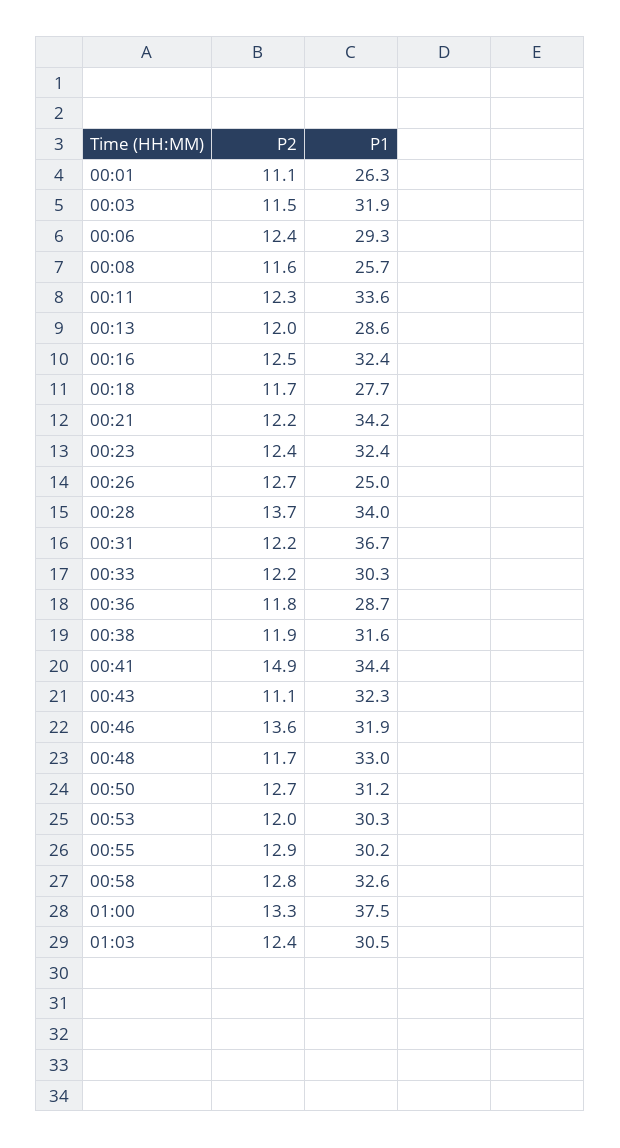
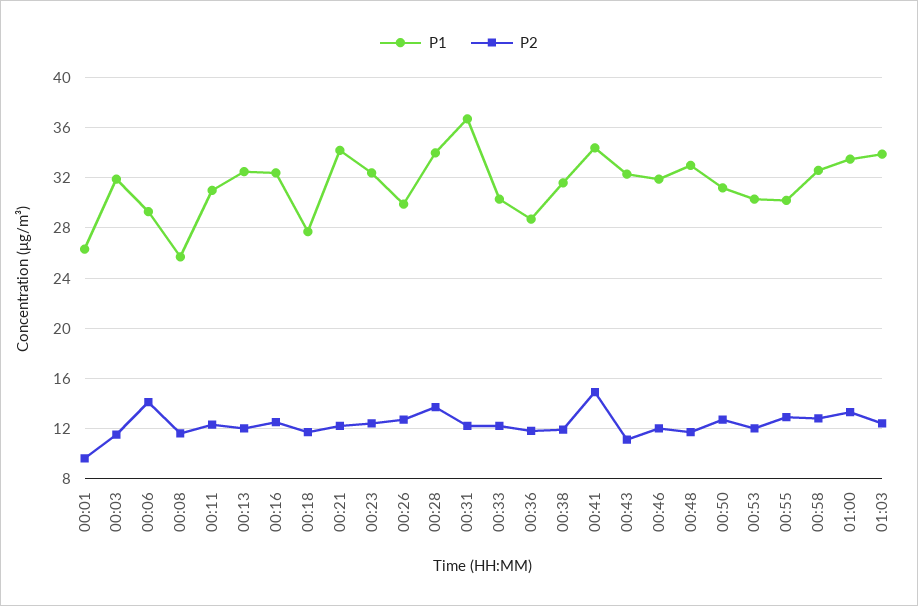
P2, 00:01: 11.1 -> 9.5
P2, 00:06: 12.4 -> 14
P1, 00:11: 33.6 -> 31
P1, 00:13: 28.6 -> 32.5
P1, 00:26: 25 -> 30
P2, 00:46: 13.6 -> 12
P1, 01:00: 37.5 -> 33.5
P1, 01:03: 30.5 -> 34

